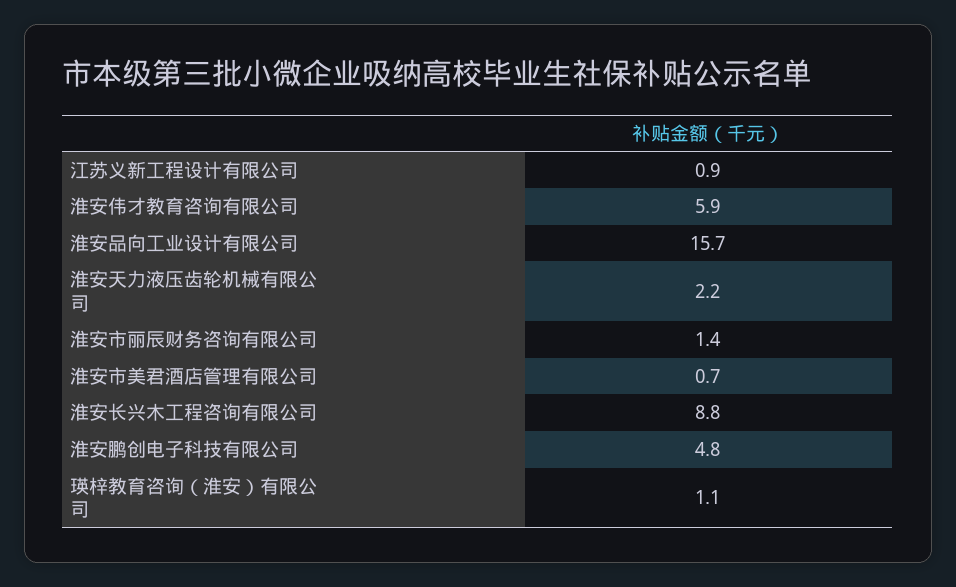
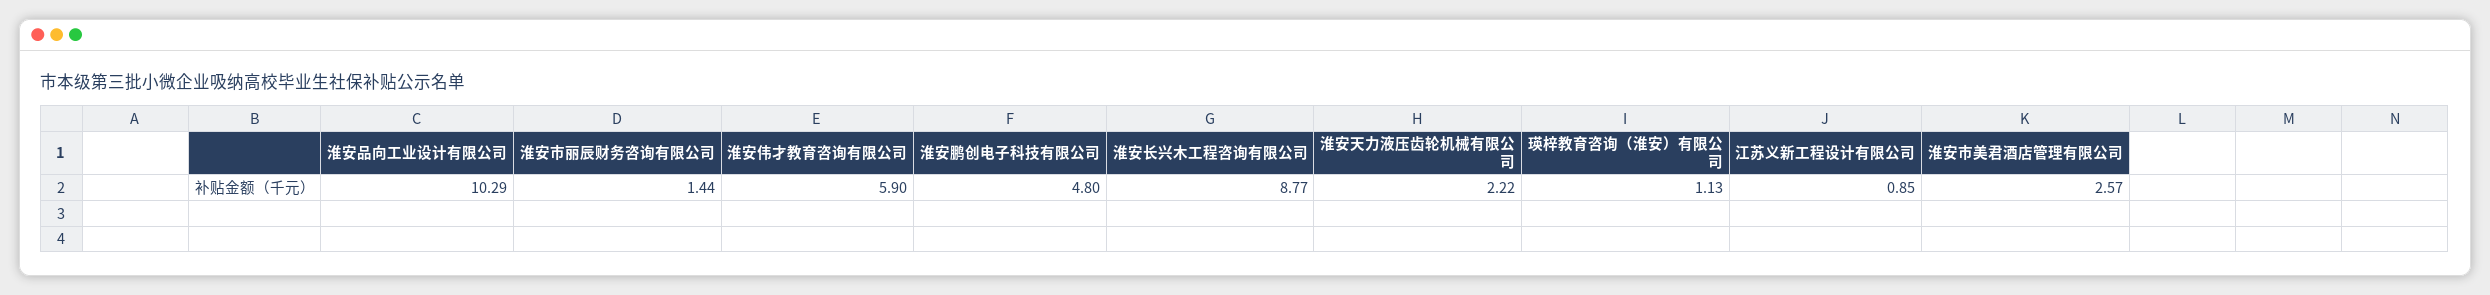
淮安品向工业设计有限公司: 15.7 -> 10.29
淮安市美君酒店管理有限公司: 0.7 -> 2.57

